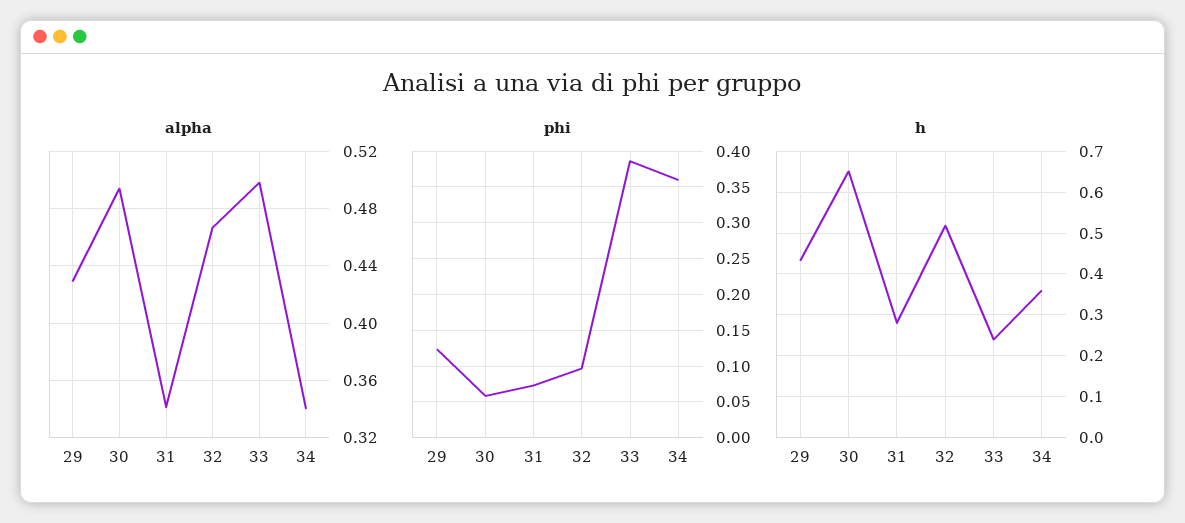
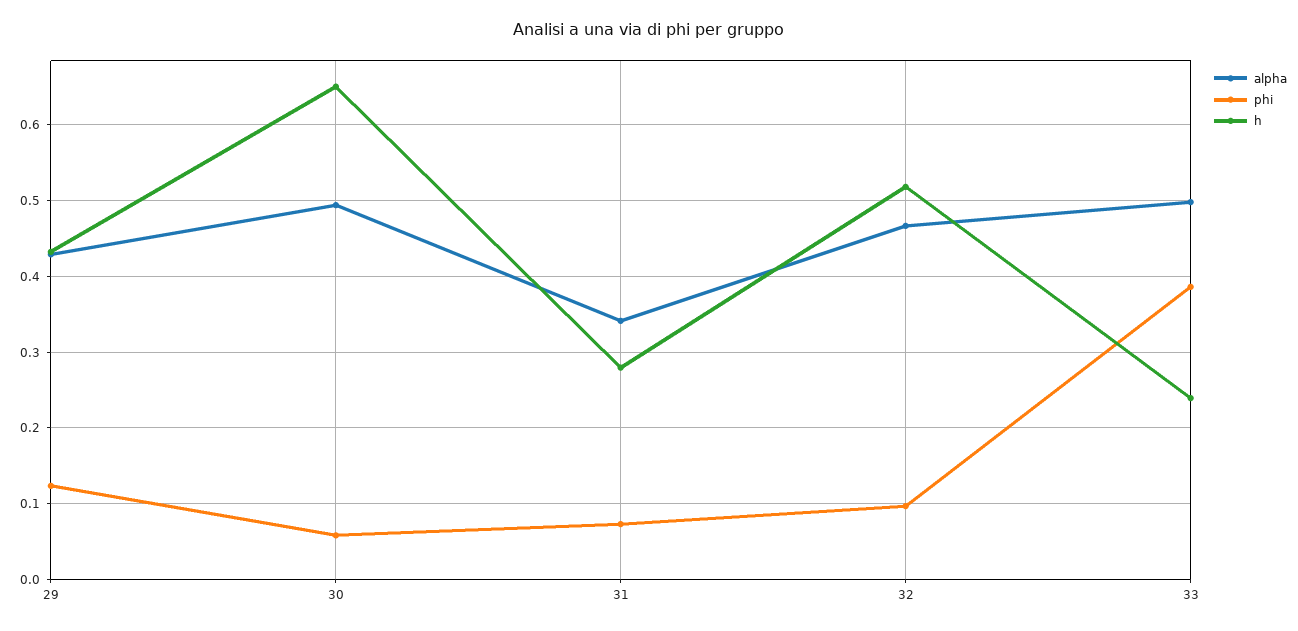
alpha, 34: 0.34 -> none
phi, 34: 0.36 -> none
h, 34: 0.36 -> none

